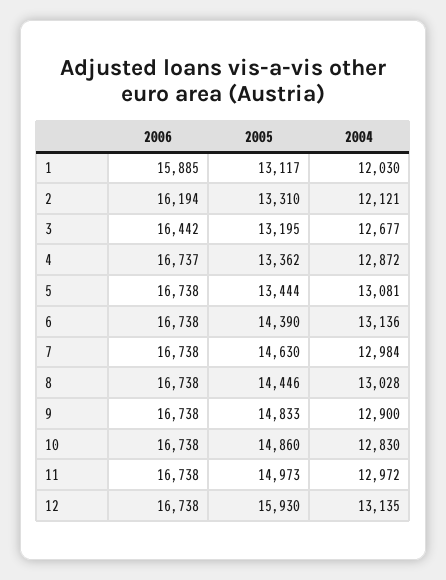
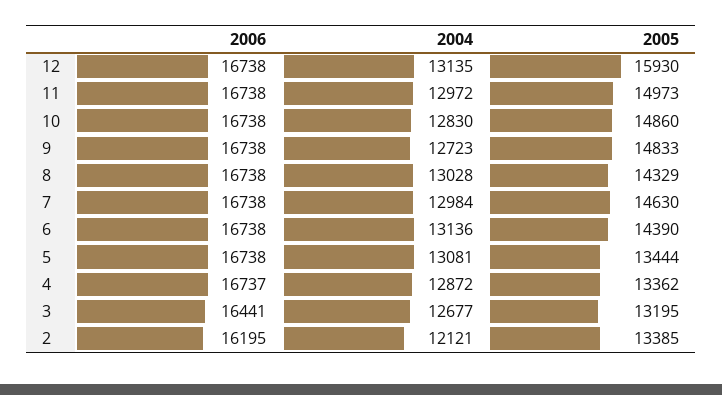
2006, 1: 15885 -> none
2005, 1: 13117 -> none
2004, 1: 12030 -> none
2006, 2: 16194 -> 16195
2005, 2: 13310 -> 13385
2006, 3: 16442 -> 16441
2005, 8: 14446 -> 14329
2004, 9: 12900 -> 12723

